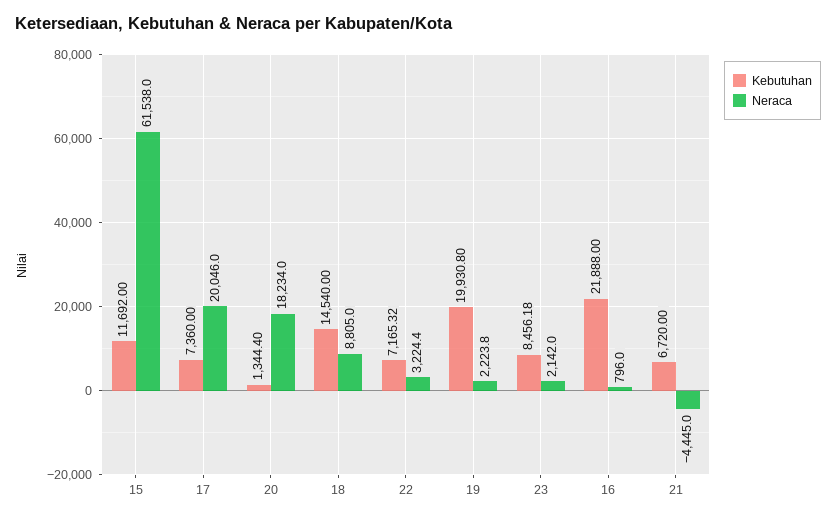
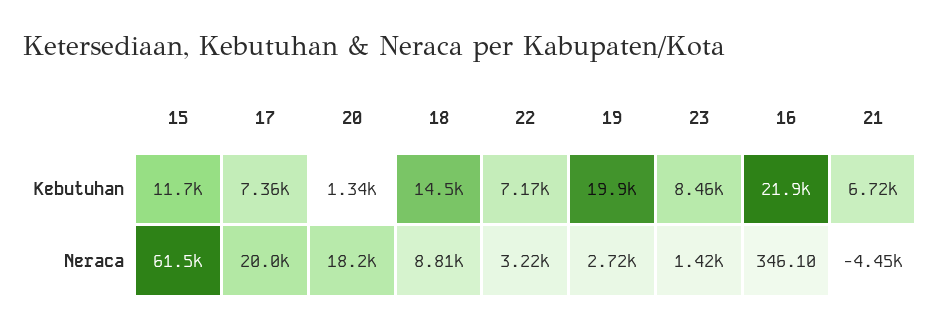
Neraca, 19: 2223.8 -> 2720
Neraca, 23: 2142 -> 1420
Neraca, 16: 796 -> 346.1

